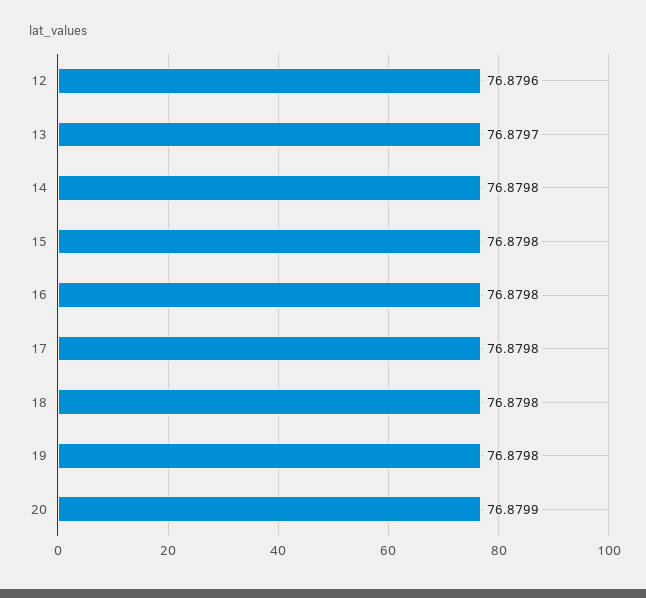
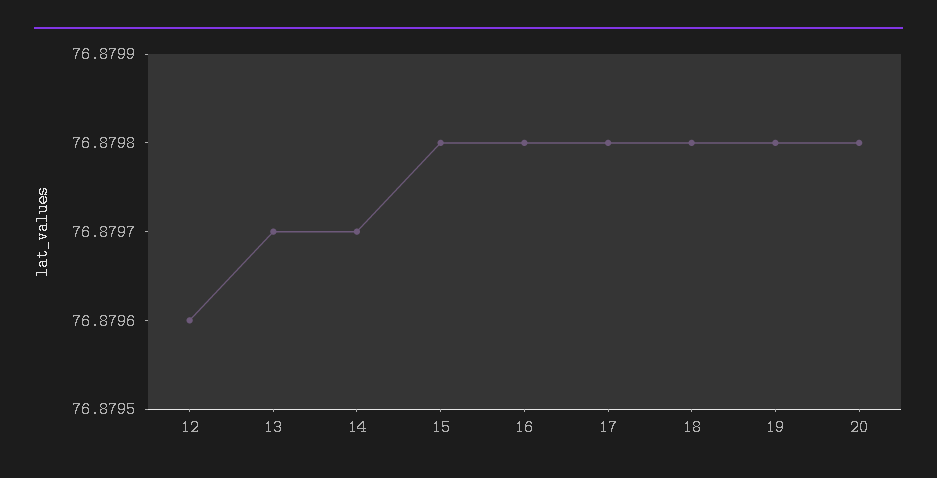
14: 76.8798 -> 76.8797
20: 76.8799 -> 76.8798

